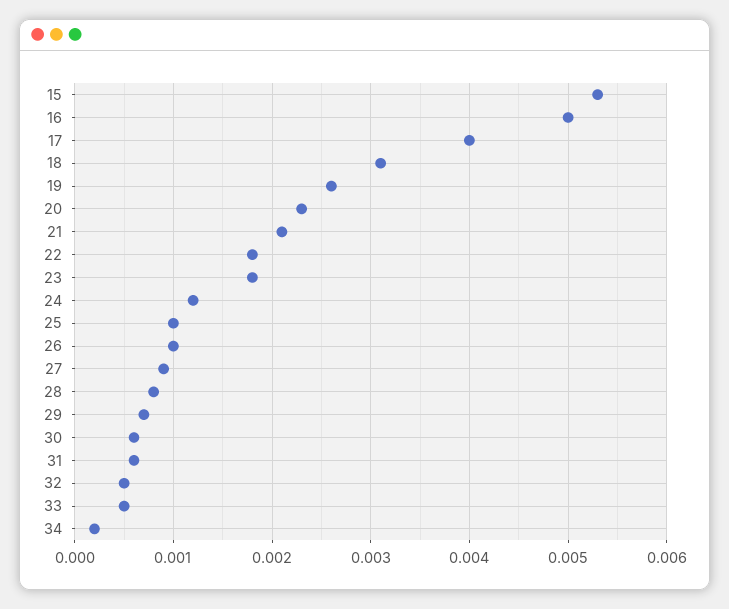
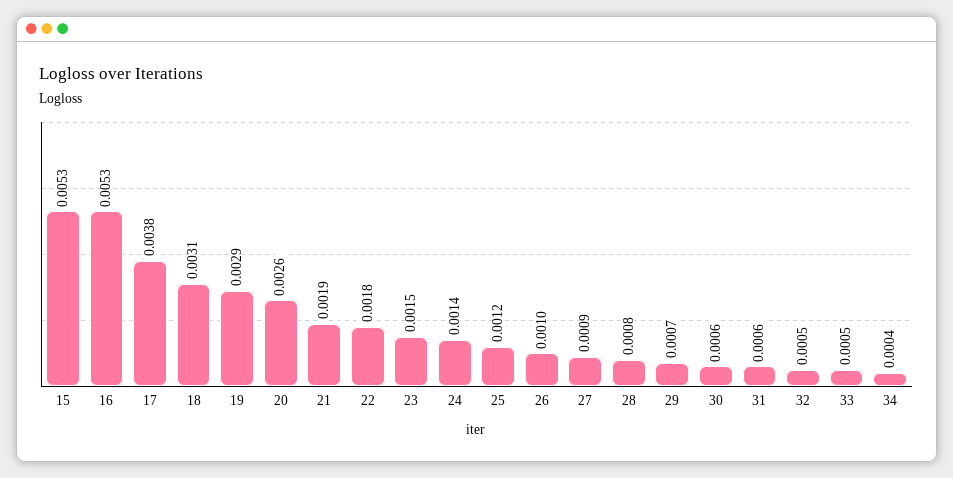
16: 0.005 -> 0.0053
17: 0.004 -> 0.0038
19: 0.0026 -> 0.0029
20: 0.0023 -> 0.0026
21: 0.0021 -> 0.0019
23: 0.0018 -> 0.0015
24: 0.0012 -> 0.0014
25: 0.001 -> 0.0012
34: 0.0002 -> 0.0004

